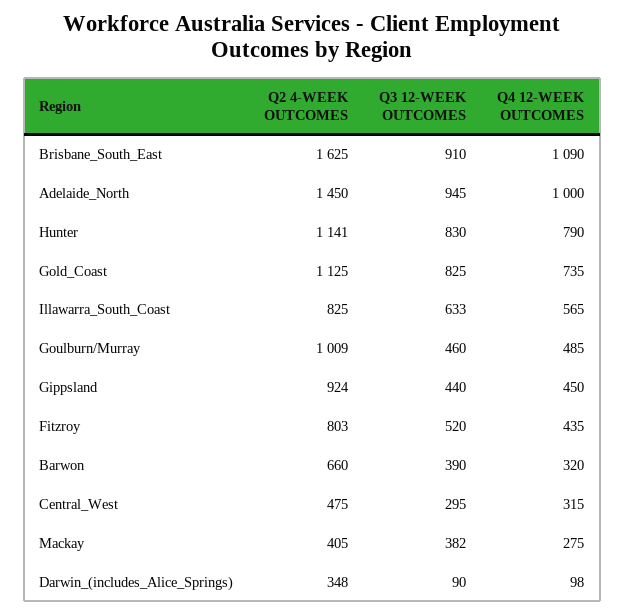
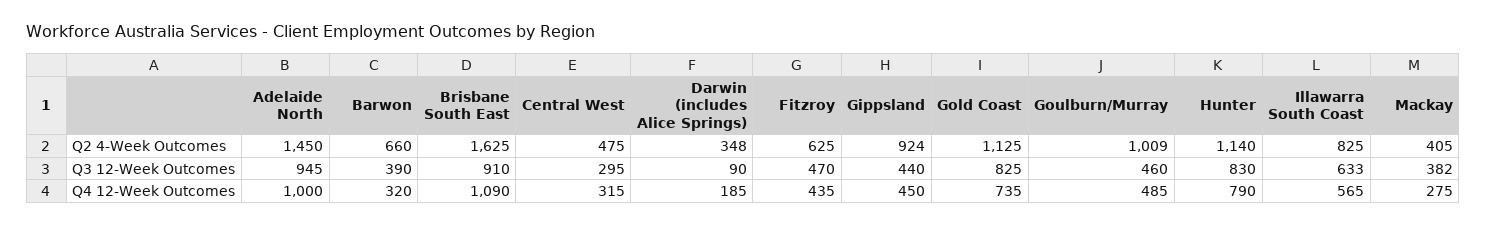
Q2 4-WEEK OUTCOMES, Hunter: 1141 -> 1140
Q2 4-WEEK OUTCOMES, Fitzroy: 803 -> 625
Q3 12-WEEK OUTCOMES, Fitzroy: 520 -> 470
Q4 12-WEEK OUTCOMES, Darwin_(includes_Alice_Springs): 98 -> 185

